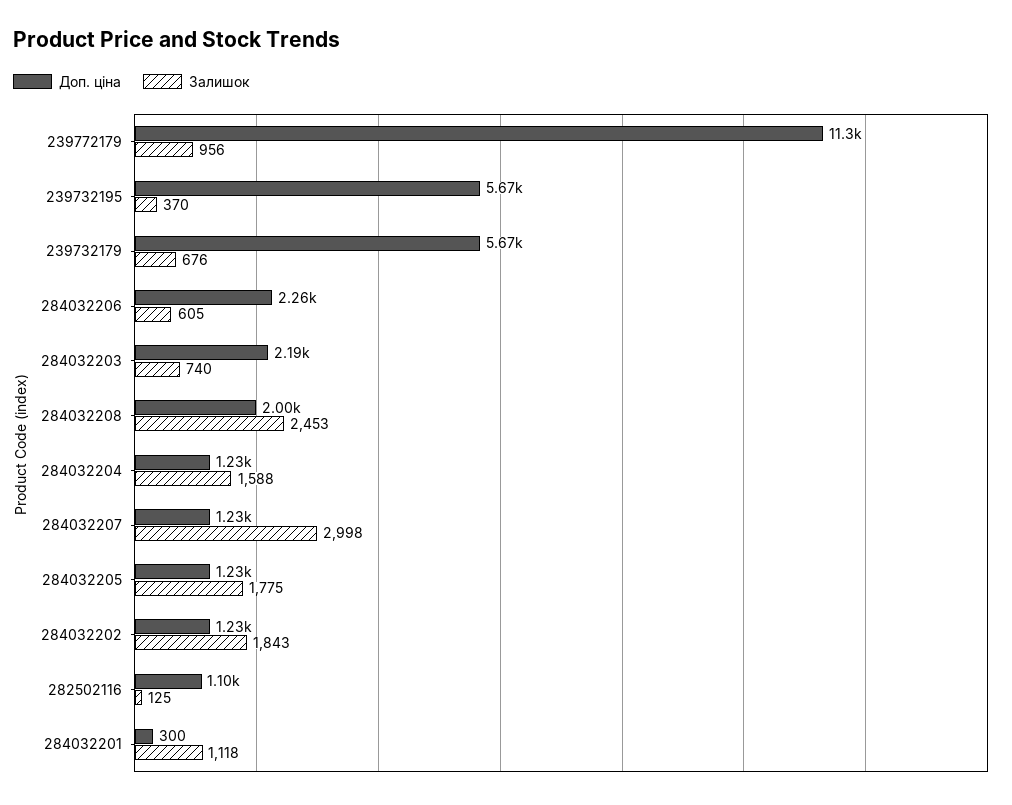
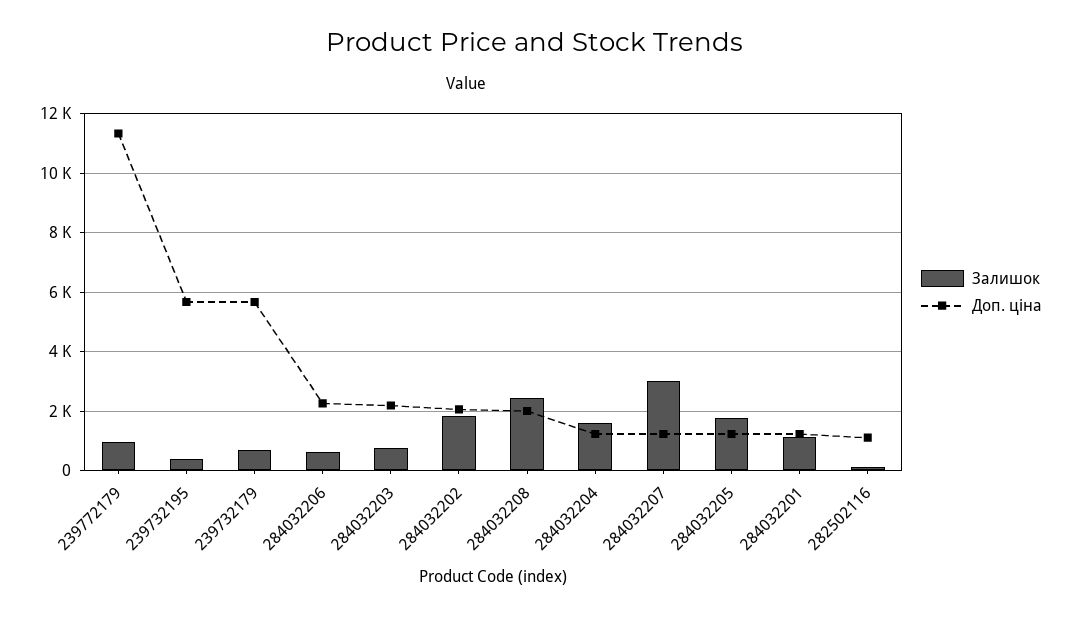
Доп. ціна, 284032202: 1230 -> 2000
Доп. ціна, 284032201: 300 -> 1250

